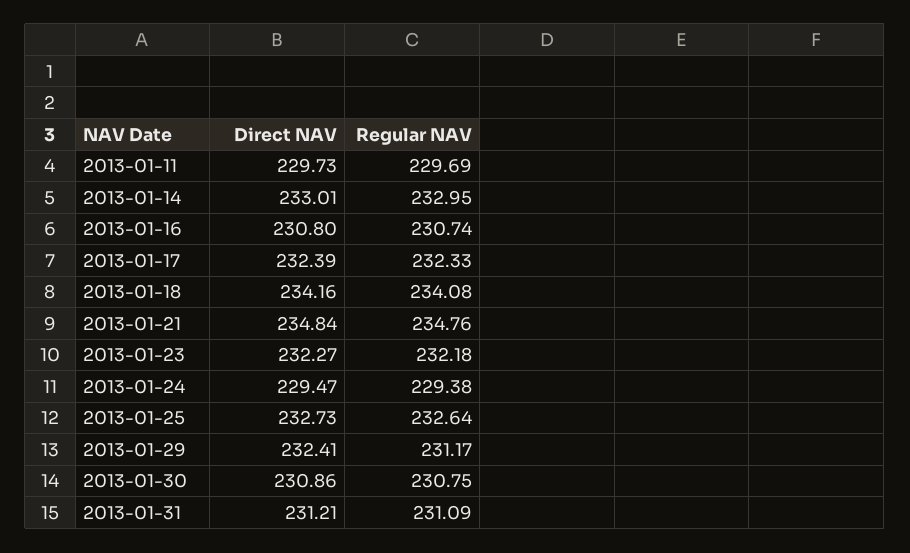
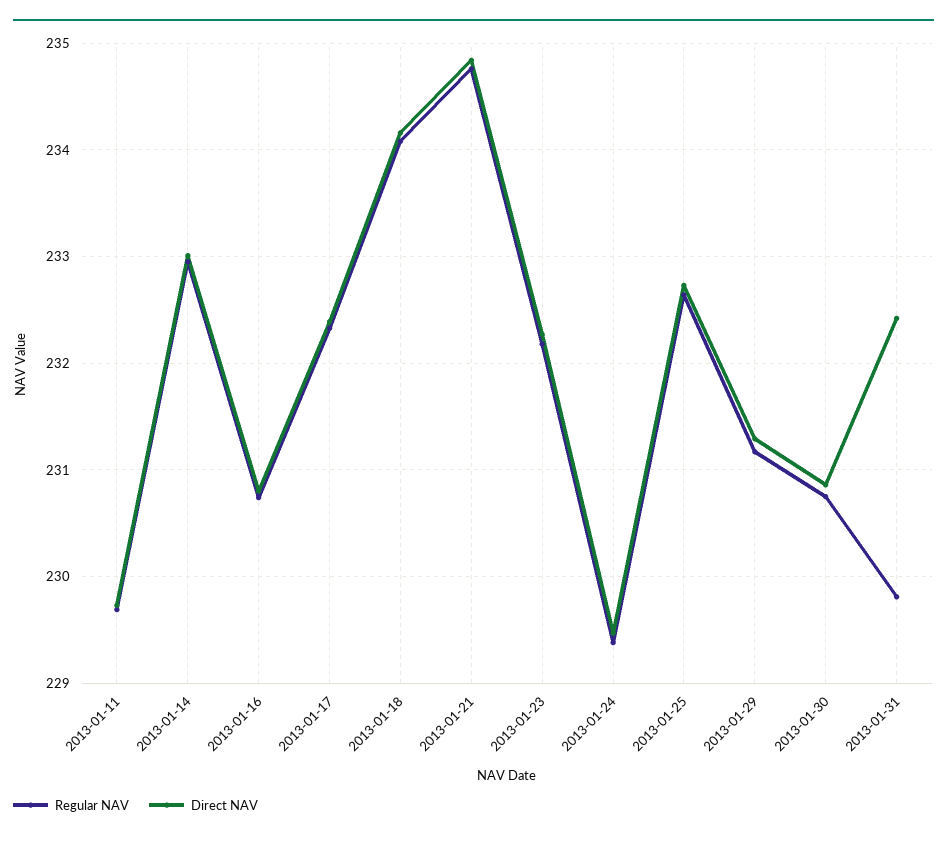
Direct NAV, 2013-01-29: 232.41 -> 231.3
Direct NAV, 2013-01-31: 231.21 -> 232.4
Regular NAV, 2013-01-31: 231.09 -> 229.8

